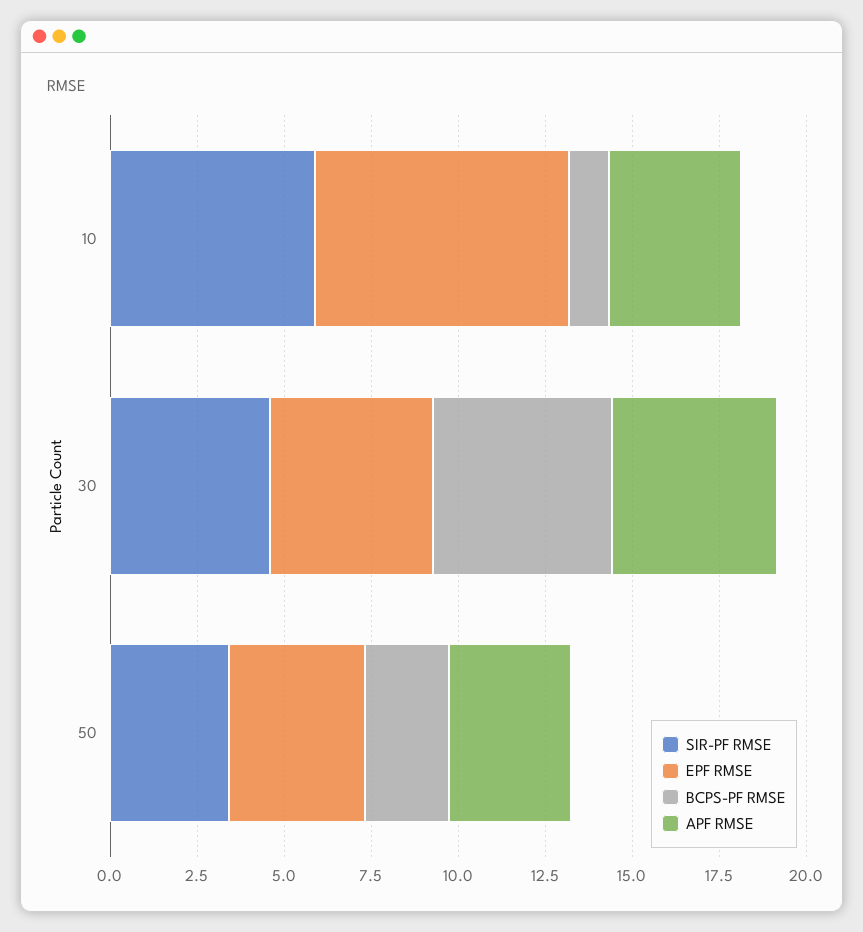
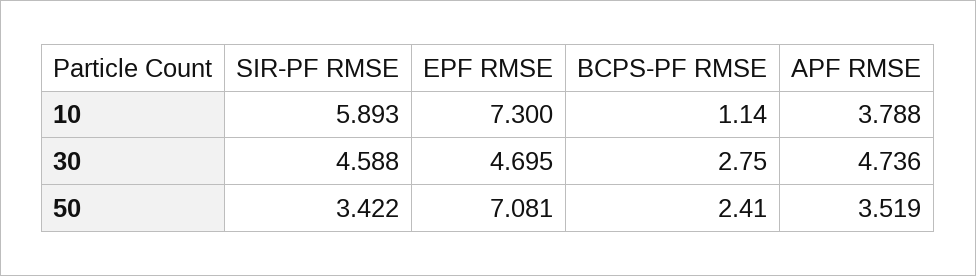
BCPS-PF RMSE, 30: 5 -> 2.75
EPF RMSE, 50: 4 -> 7.081

